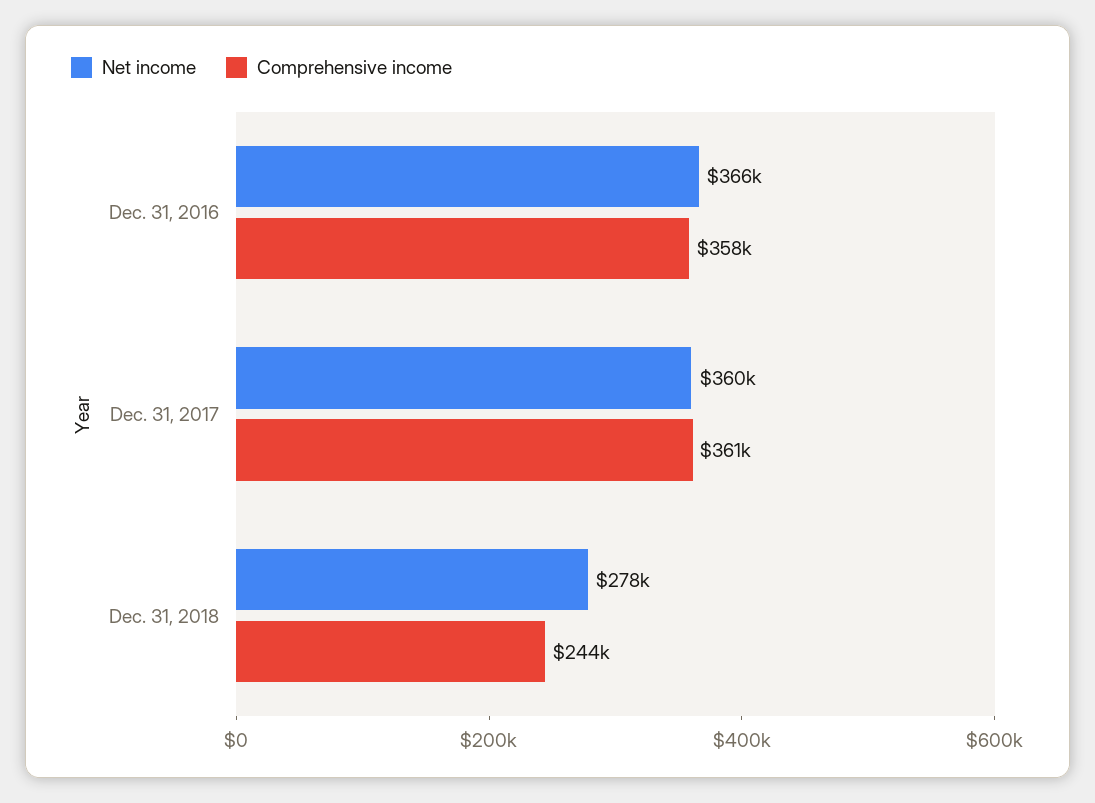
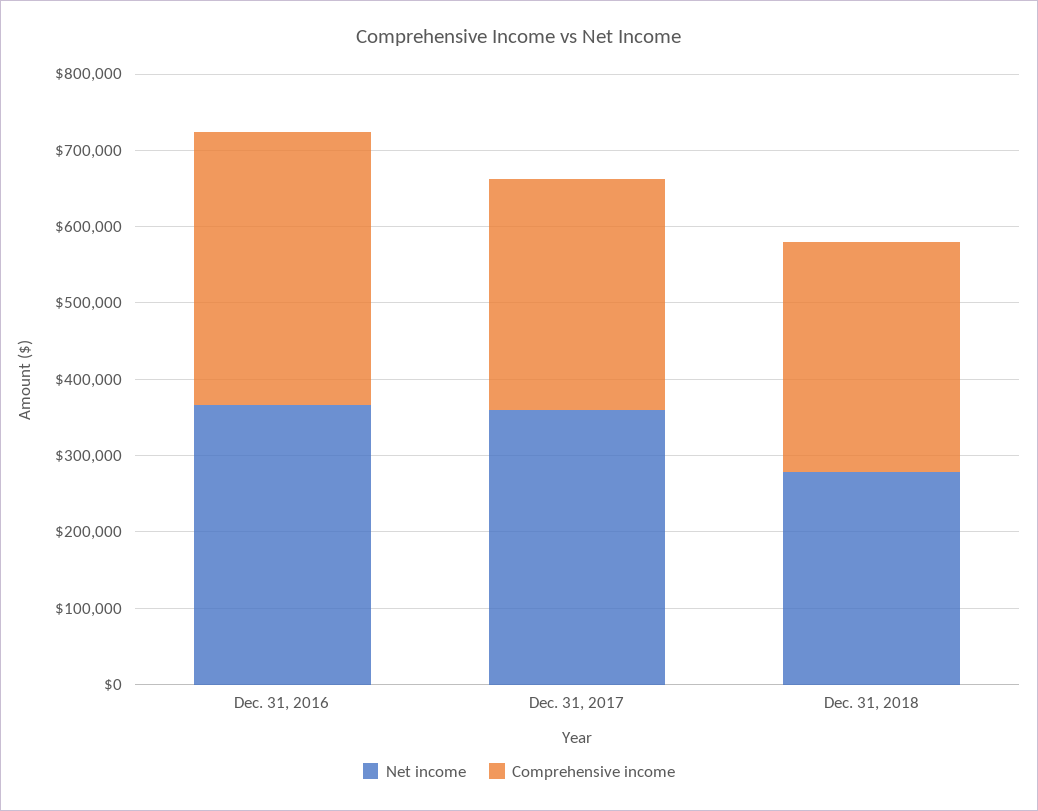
Comprehensive income, Dec. 31, 2017: 361000 -> 300000
Comprehensive income, Dec. 31, 2018: 244000 -> 300000

